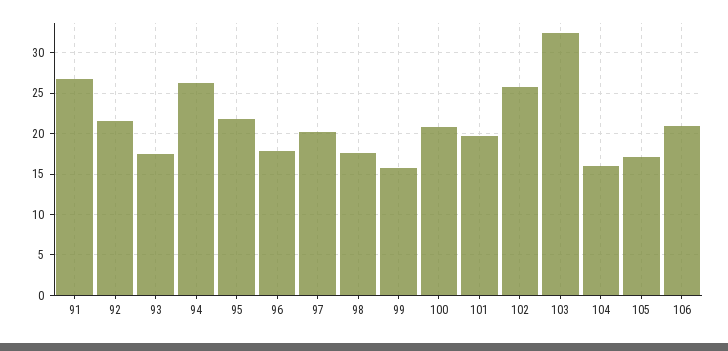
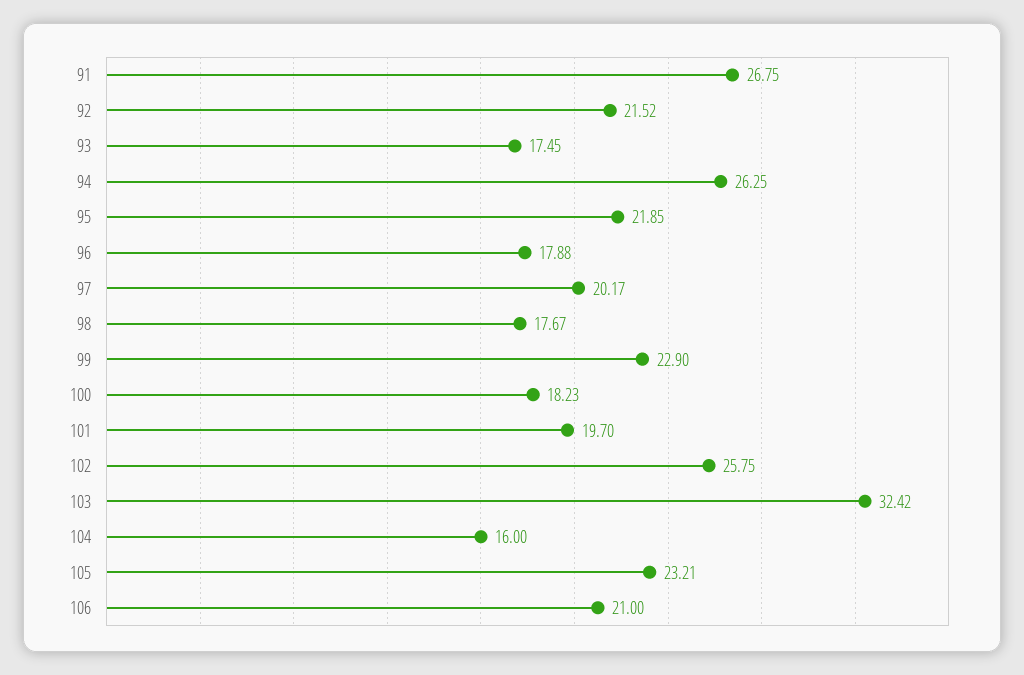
99: 16 -> 22.9
100: 21 -> 18.23
105: 17 -> 23.21

